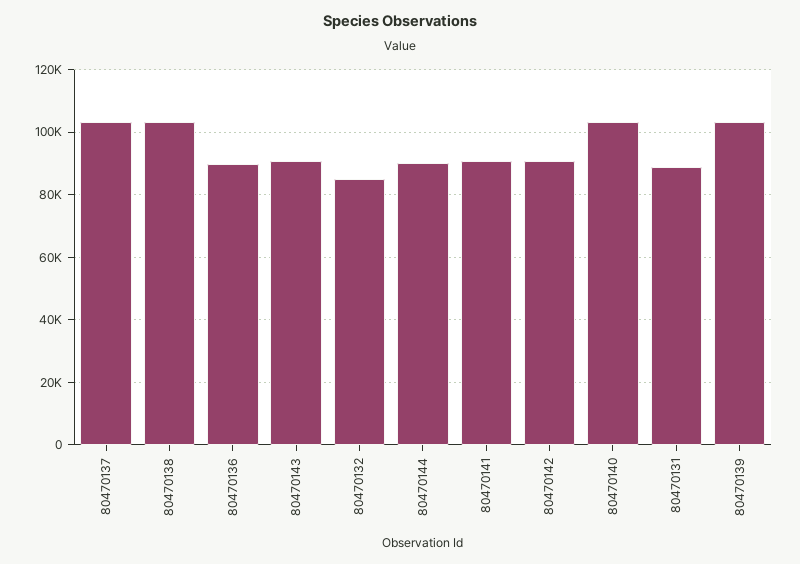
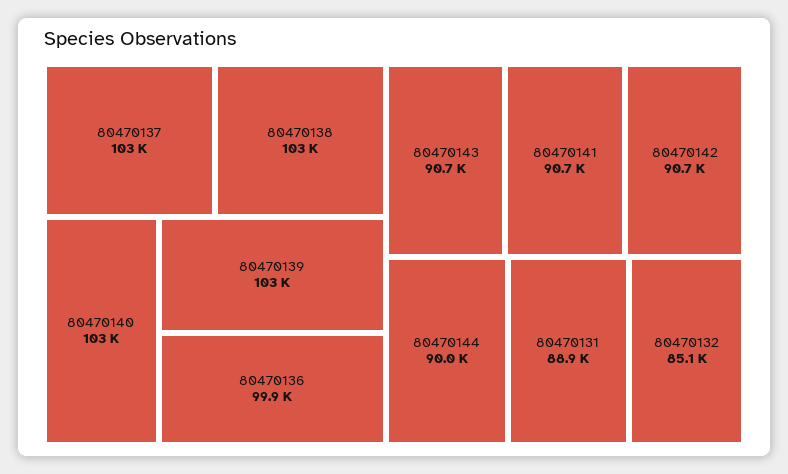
80470136: 90000 -> 99900

